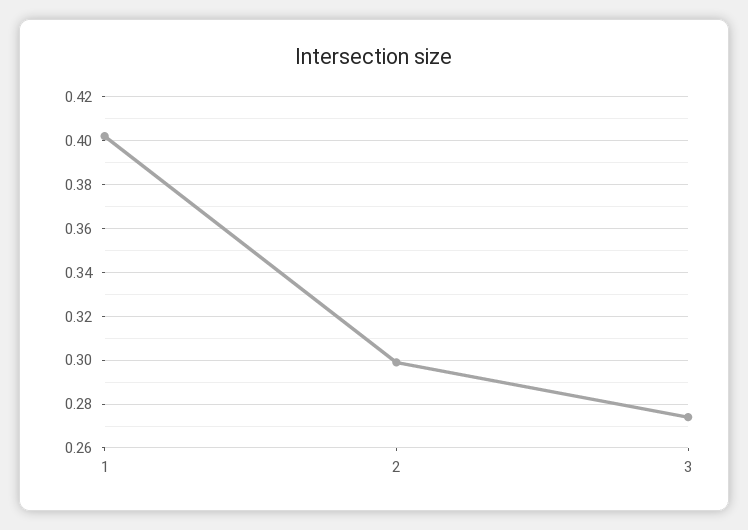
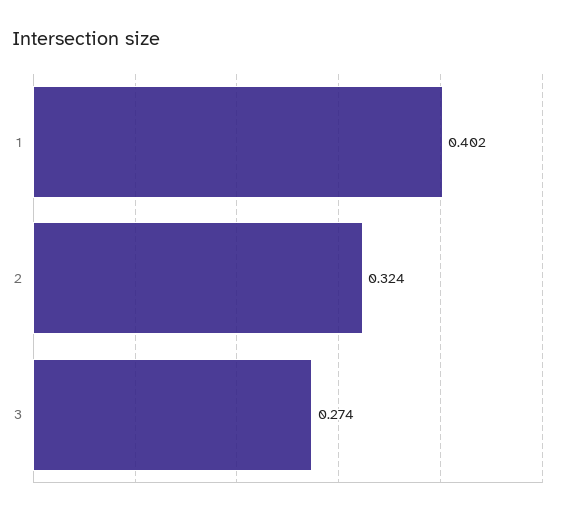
2: 0.3 -> 0.324

